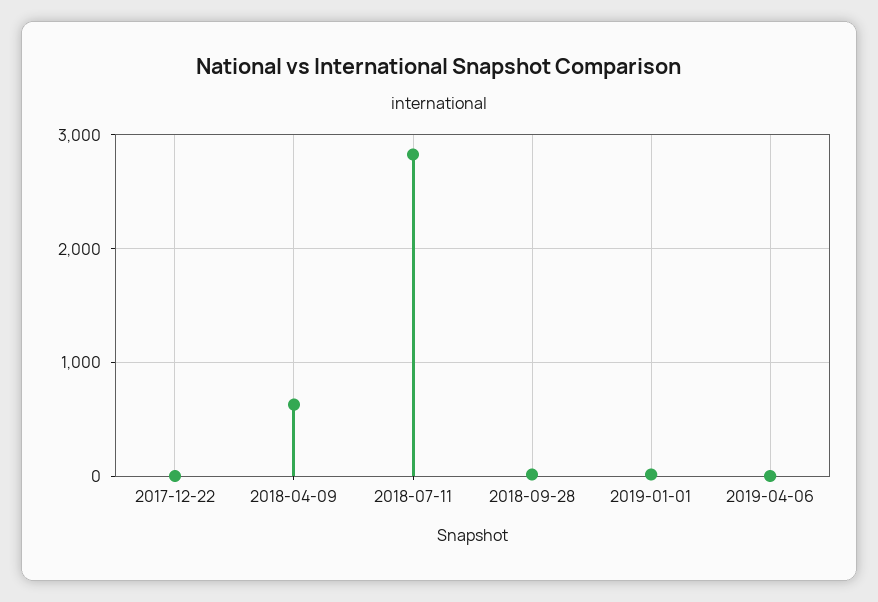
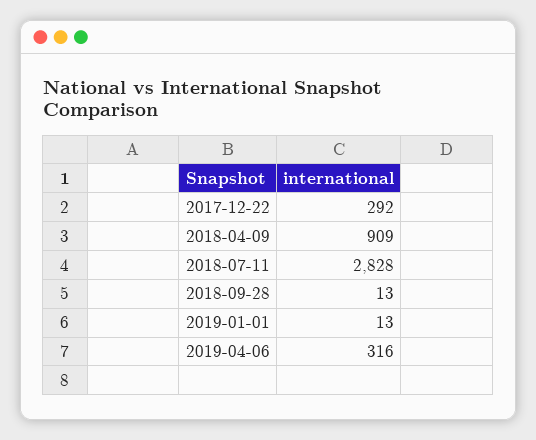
2017-12-22: 0 -> 292
2018-04-09: 600 -> 909
2019-04-06: 0 -> 316

